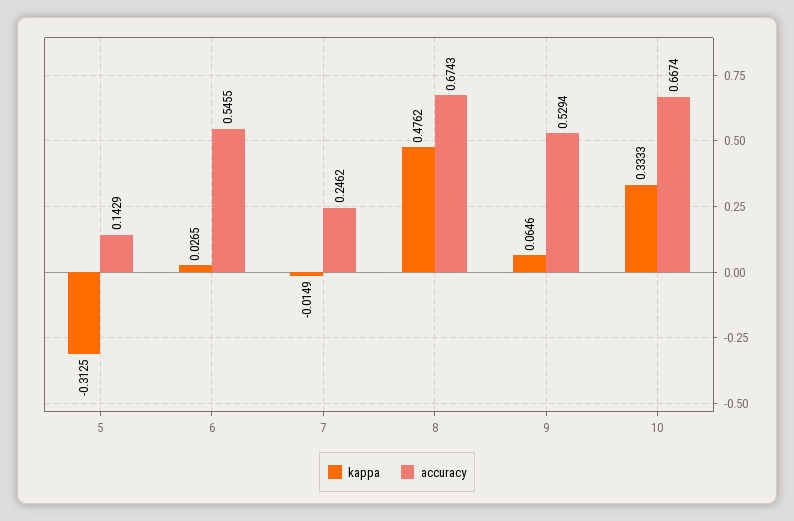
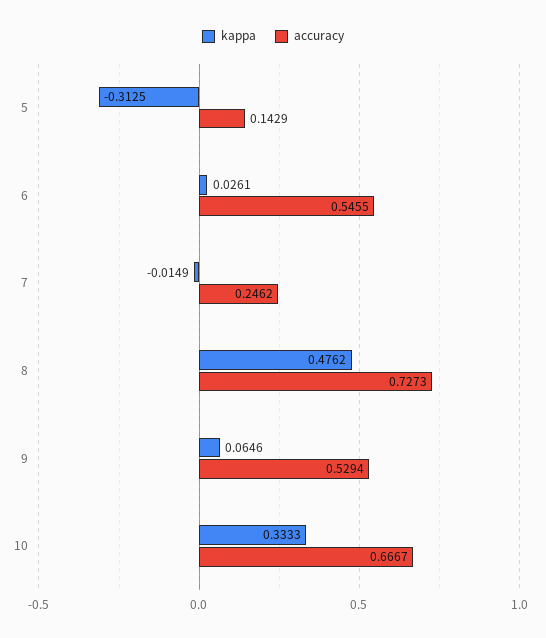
kappa, 6: 0.0265 -> 0.0261
accuracy, 8: 0.6743 -> 0.7273
accuracy, 10: 0.6674 -> 0.6667

